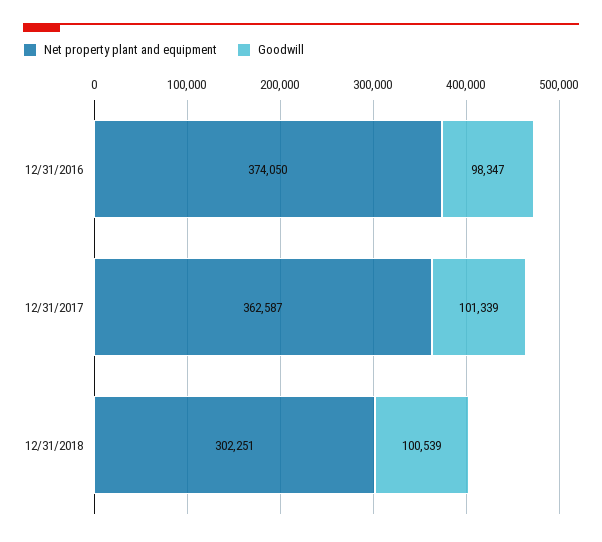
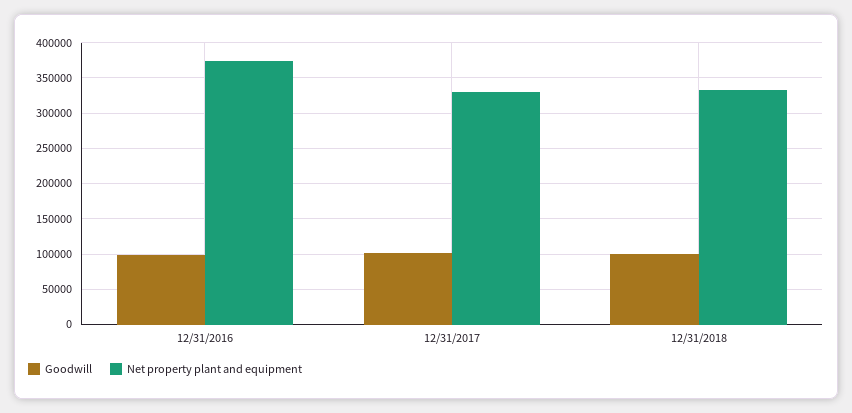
Net property plant and equipment, 12/31/2017: 362587 -> 330000
Net property plant and equipment, 12/31/2018: 302251 -> 330000

